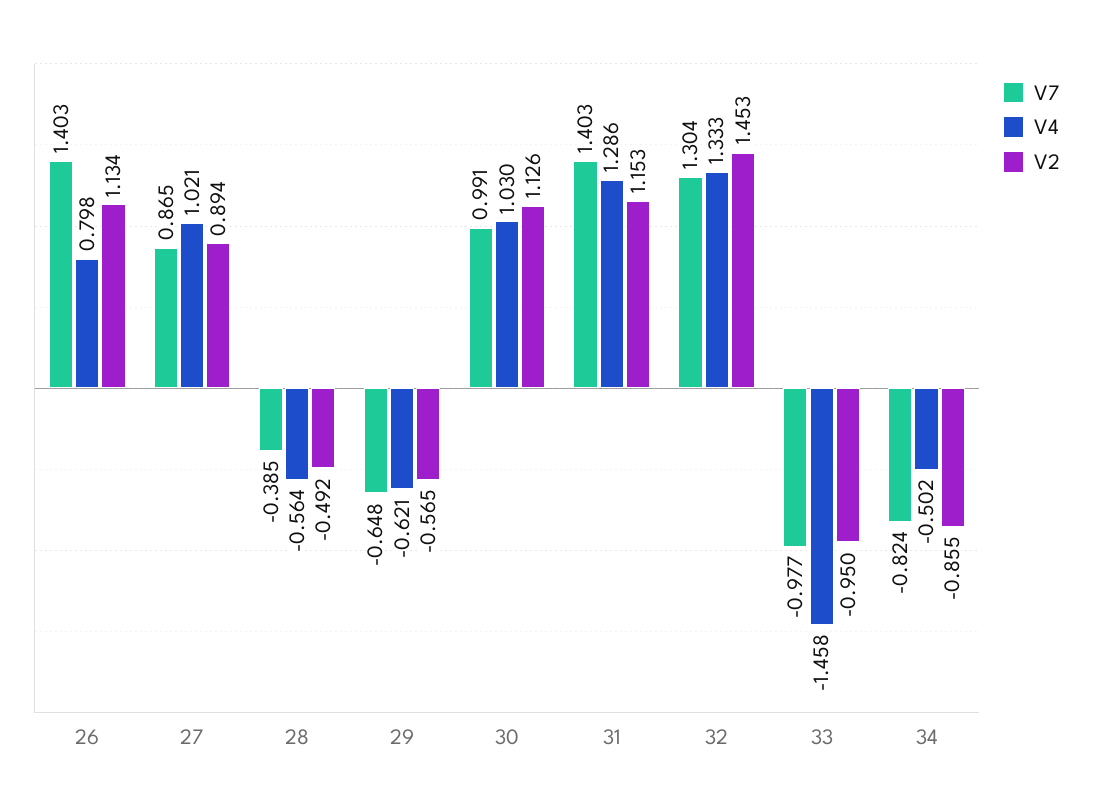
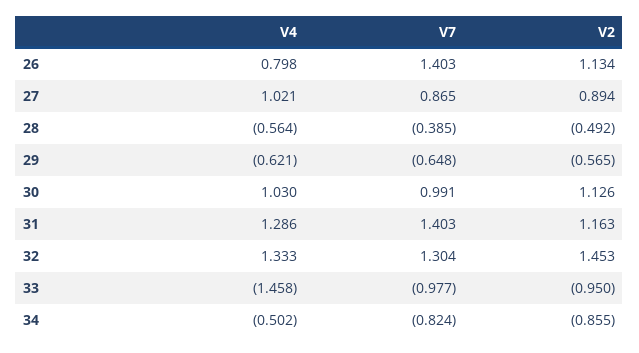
V2, 31: 1.153 -> 1.163

